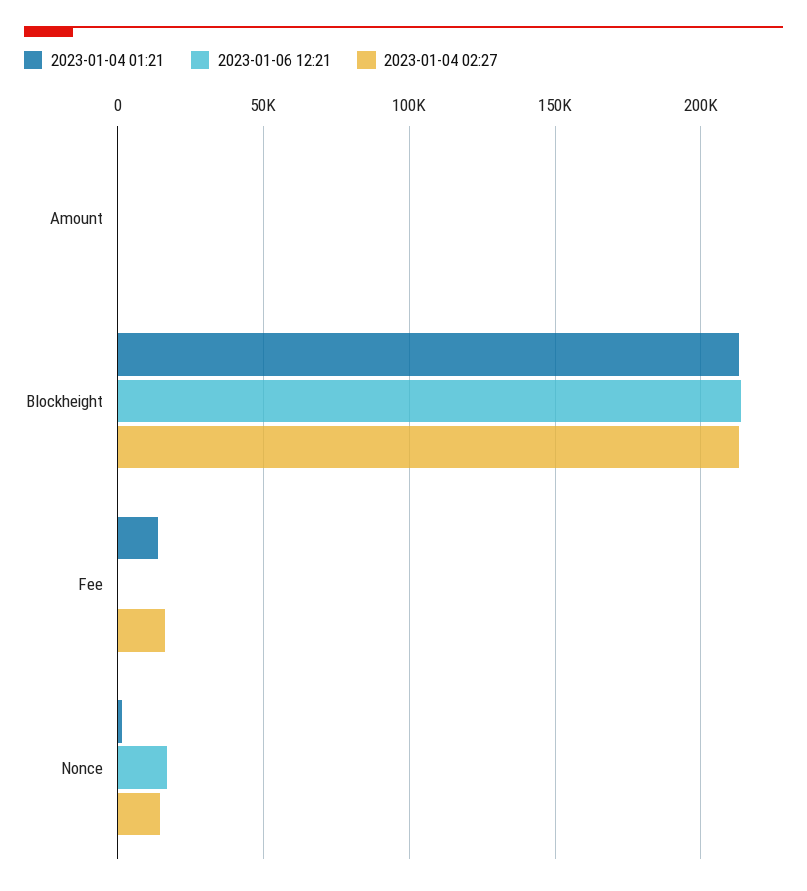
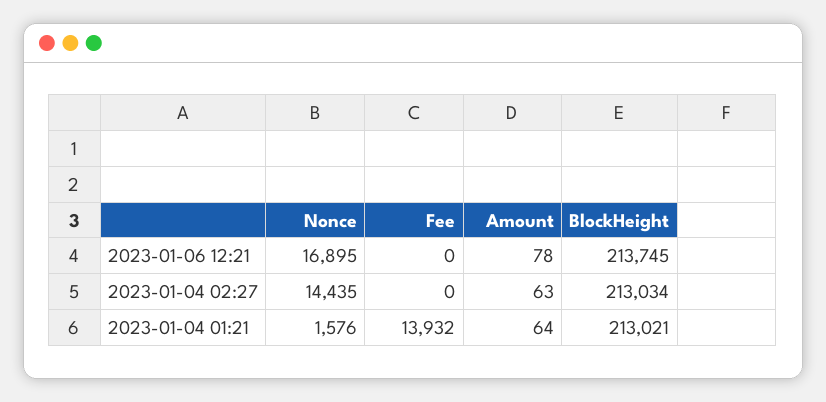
2023-01-04 02:27, Fee: 15000 -> 0

